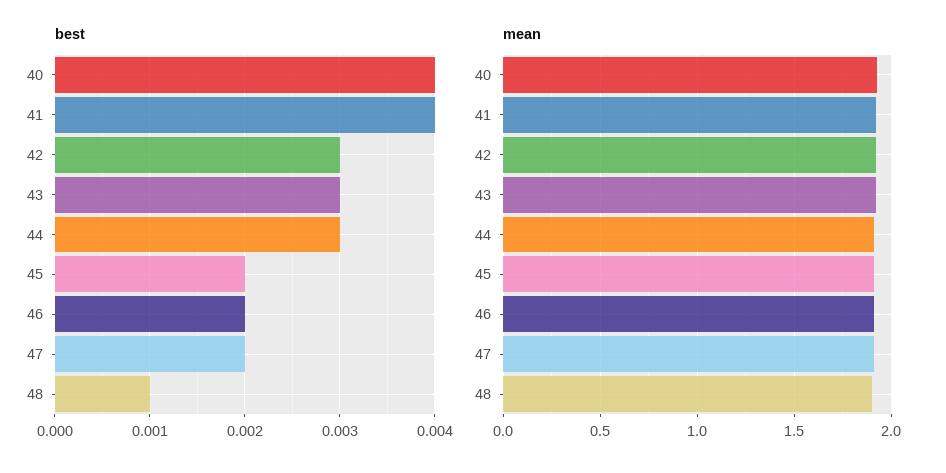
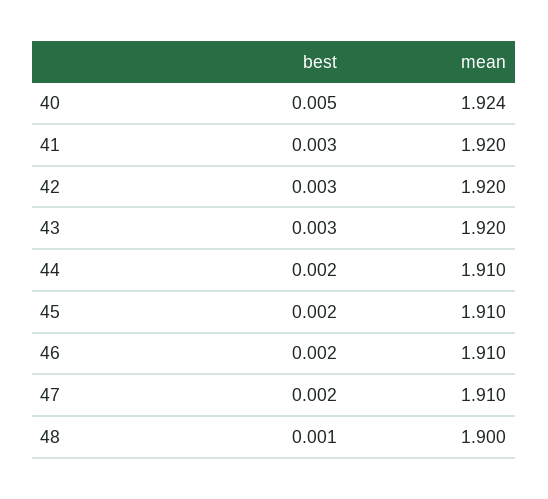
best, 40: 0.004 -> 0.005
best, 41: 0.004 -> 0.003
best, 44: 0.003 -> 0.002

